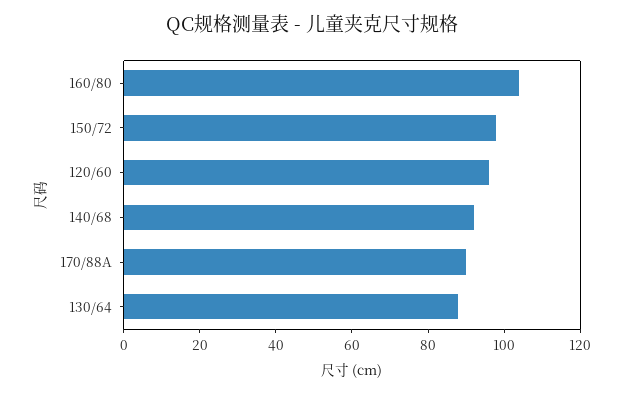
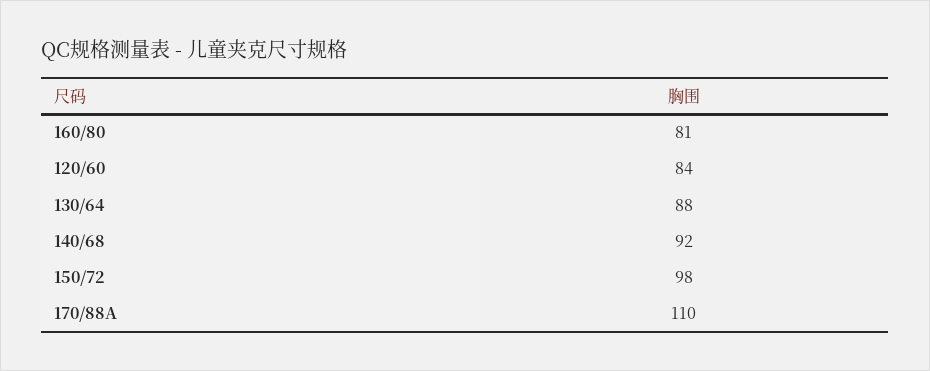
160/80: 105 -> 81
120/60: 95 -> 84
170/88A: 90 -> 110

